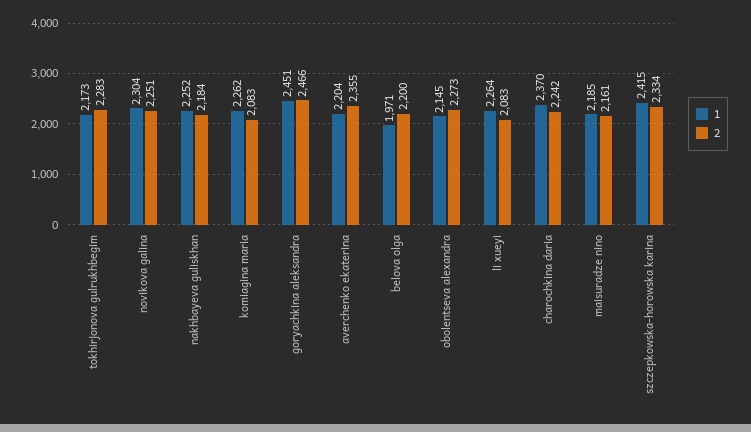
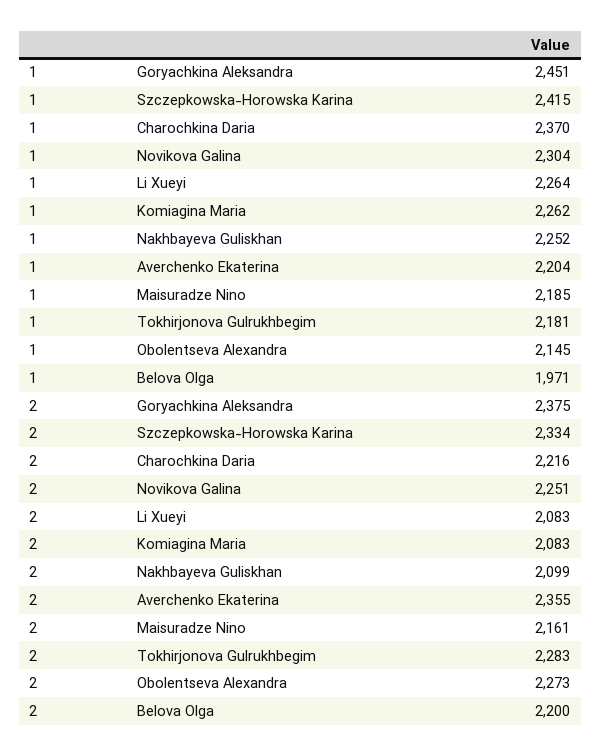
1, tokhirjonova gulrukhbegim: 2173 -> 2181
2, nakhbayeva guliskhan: 2184 -> 2099
2, goryachkina aleksandra: 2466 -> 2375
2, charochkina daria: 2242 -> 2216

